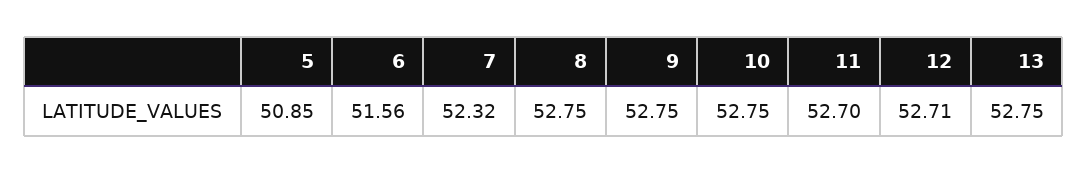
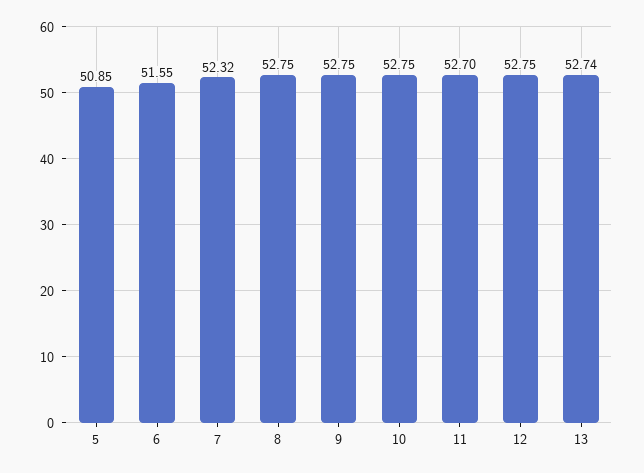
6: 51.56 -> 51.55
12: 52.71 -> 52.75
13: 52.75 -> 52.74

